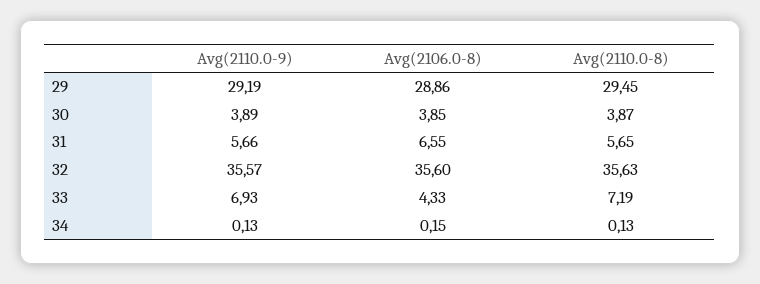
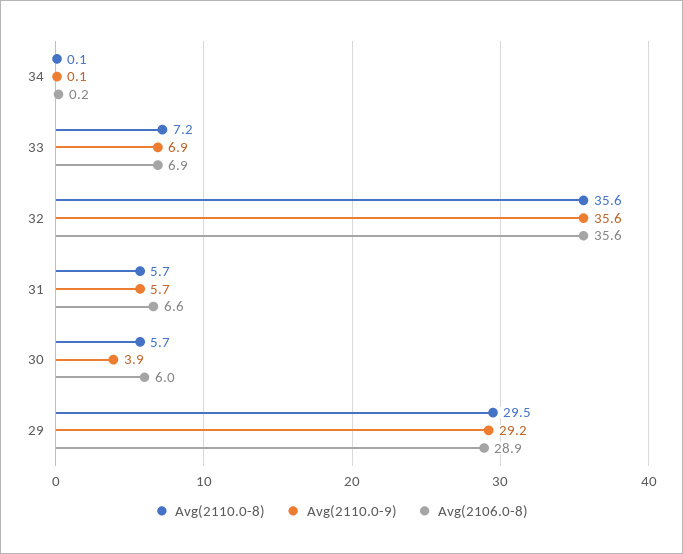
Avg(2106.0-8), 30: 3.85 -> 6
Avg(2110.0-8), 30: 3.87 -> 5.7
Avg(2106.0-8), 33: 4.33 -> 6.9

